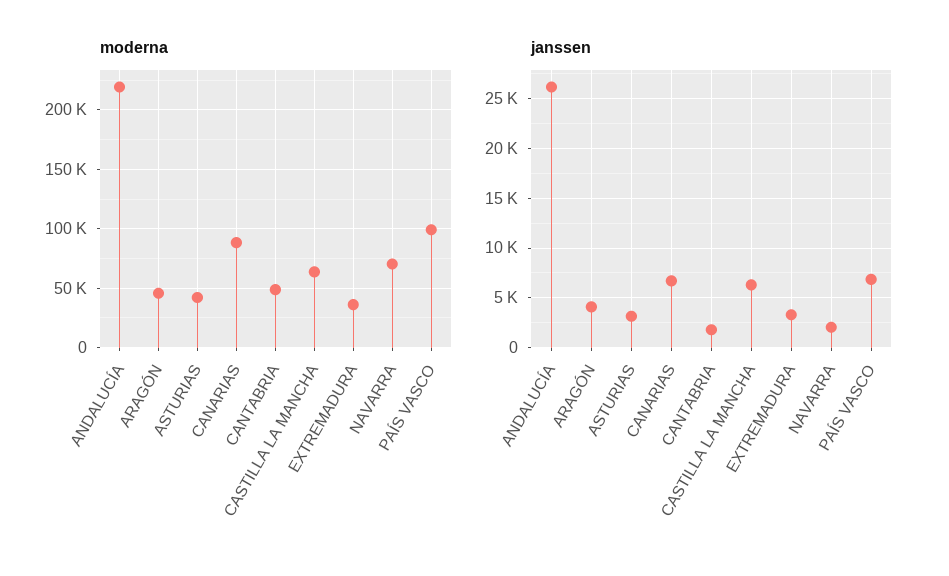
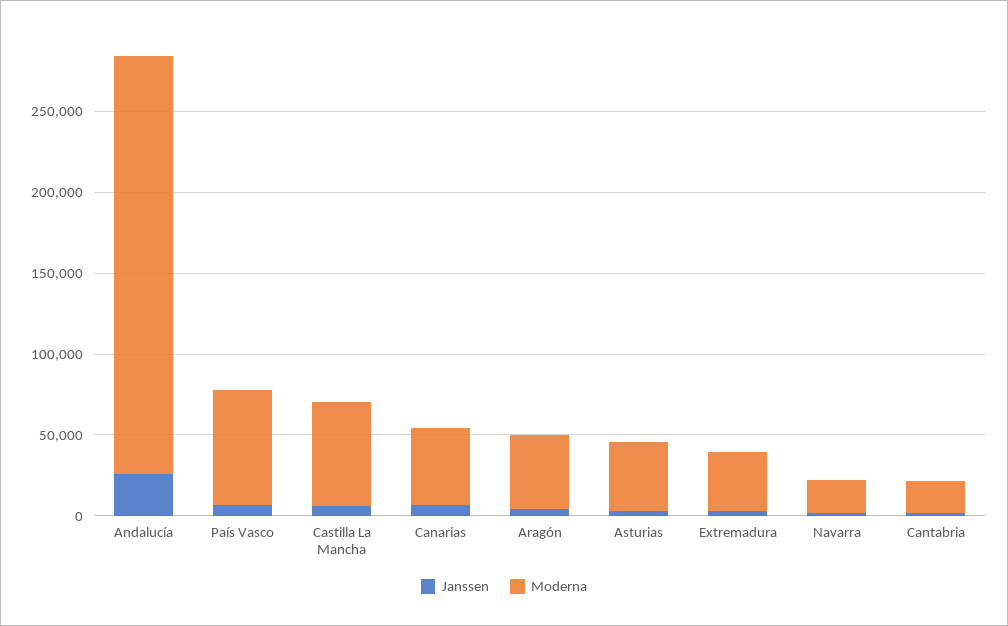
moderna, ANDALUCÍA: 220000 -> 260000
moderna, CANARIAS: 90000 -> 50000
moderna, CANTABRIA: 50000 -> 20000
moderna, NAVARRA: 70000 -> 20000
moderna, PAÍS VASCO: 100000 -> 70000

